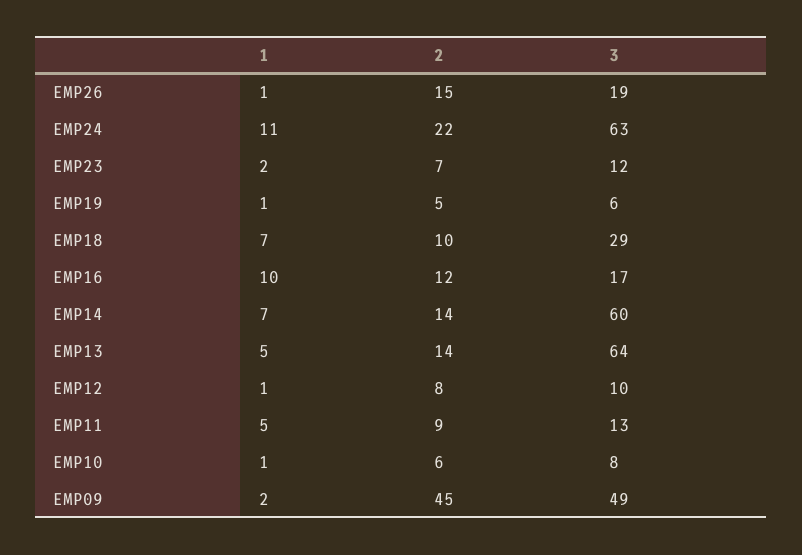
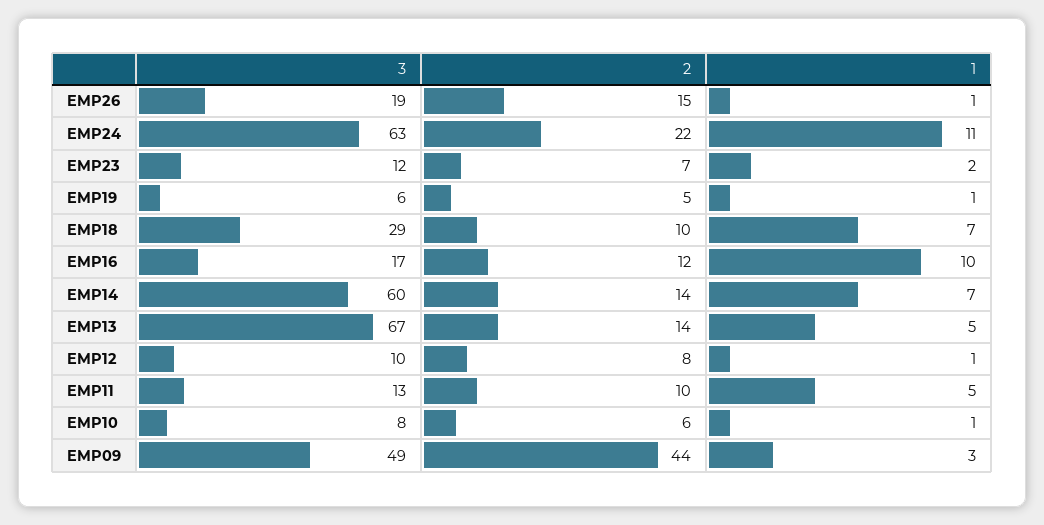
3, EMP13: 64 -> 67
2, EMP11: 9 -> 10
1, EMP09: 2 -> 3
2, EMP09: 45 -> 44

